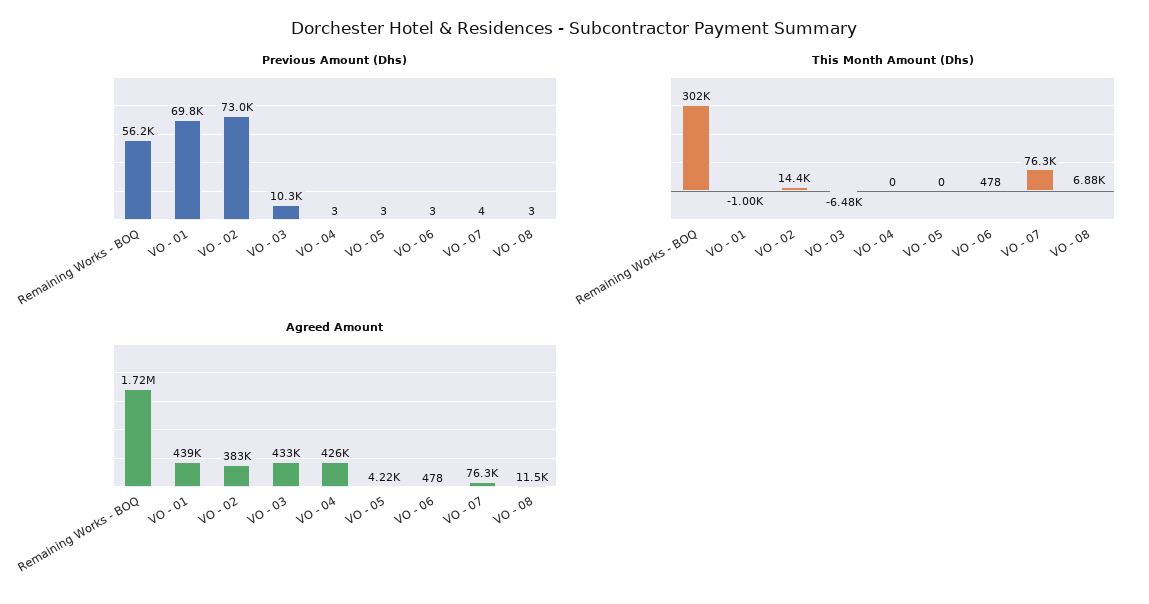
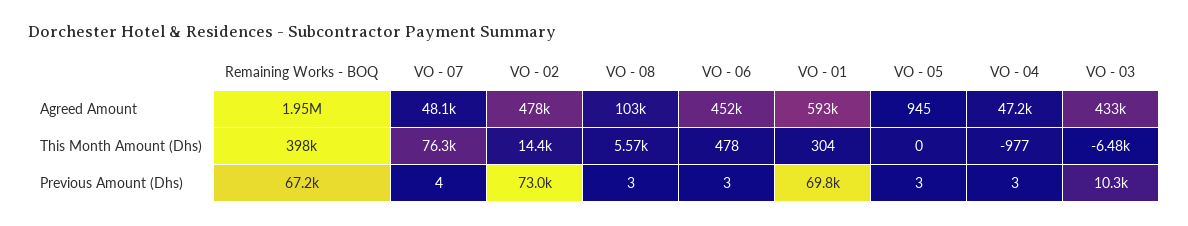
Previous Amount (Dhs), Remaining Works - BOQ: 56200 -> 67200
This Month Amount (Dhs), Remaining Works - BOQ: 302000 -> 398000
This Month Amount (Dhs), VO - 01: -1000 -> 304
This Month Amount (Dhs), VO - 04: 0 -> -977
This Month Amount (Dhs), VO - 08: 6880 -> 5570
Agreed Amount, Remaining Works - BOQ: 1720000 -> 1950000
Agreed Amount, VO - 01: 439000 -> 593000
Agreed Amount, VO - 02: 383000 -> 478000
Agreed Amount, VO - 04: 426000 -> 47200
Agreed Amount, VO - 05: 4220 -> 945
Agreed Amount, VO - 06: 478 -> 452000
Agreed Amount, VO - 07: 76300 -> 48100
Agreed Amount, VO - 08: 11500 -> 103000

